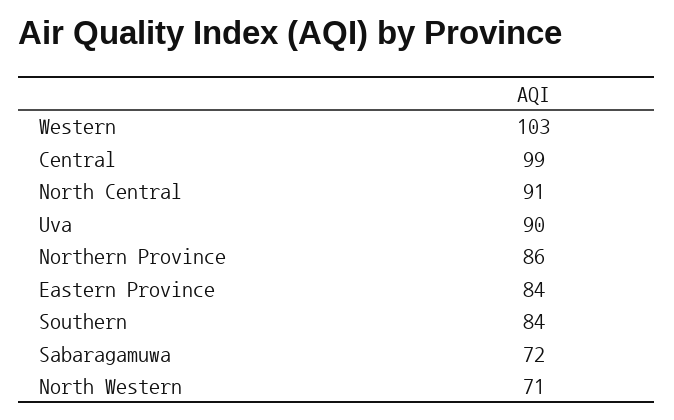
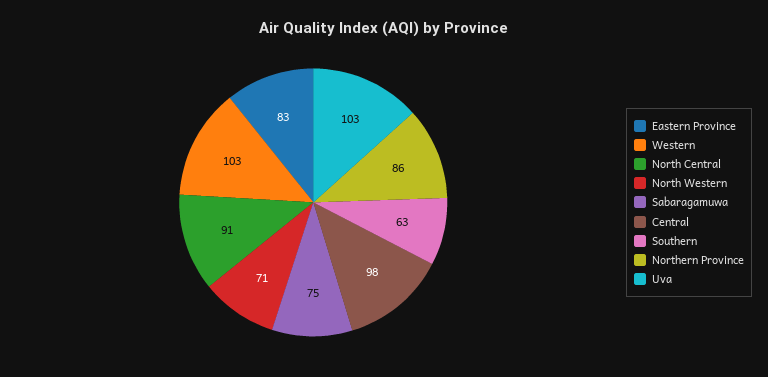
Central: 99 -> 98
Uva: 90 -> 103
Eastern Province: 84 -> 83
Southern: 84 -> 63
Sabaragamuwa: 72 -> 75

